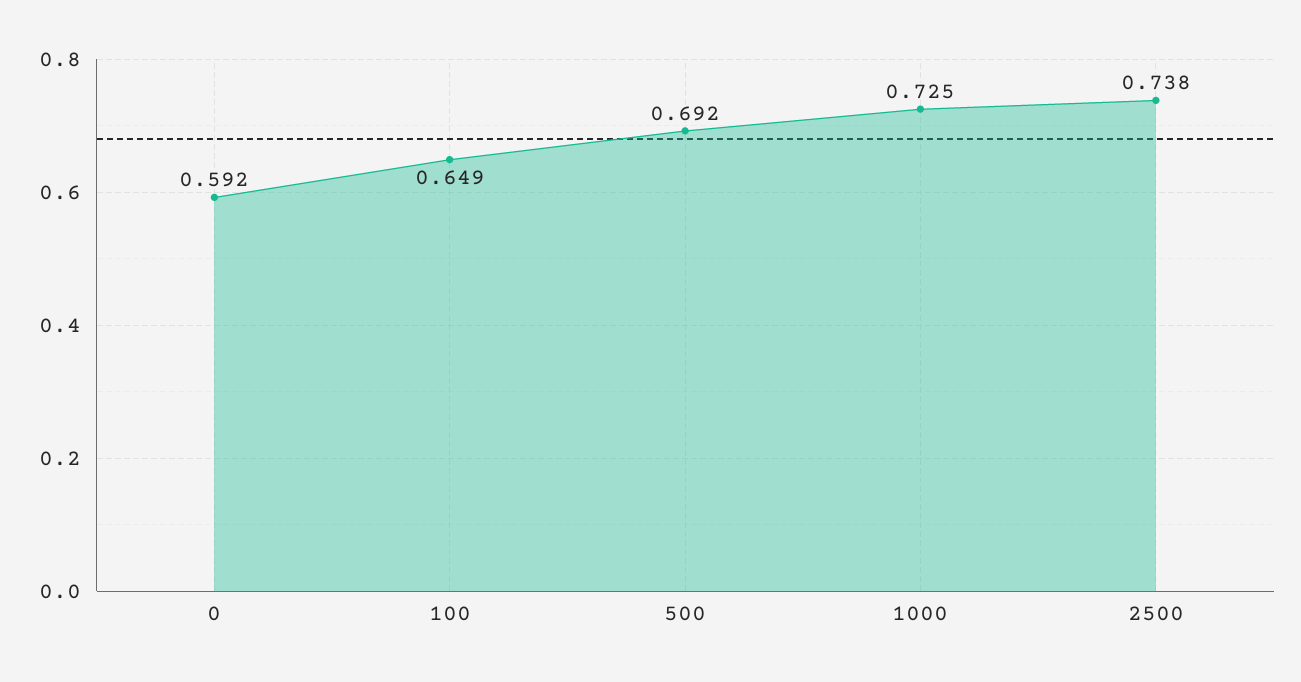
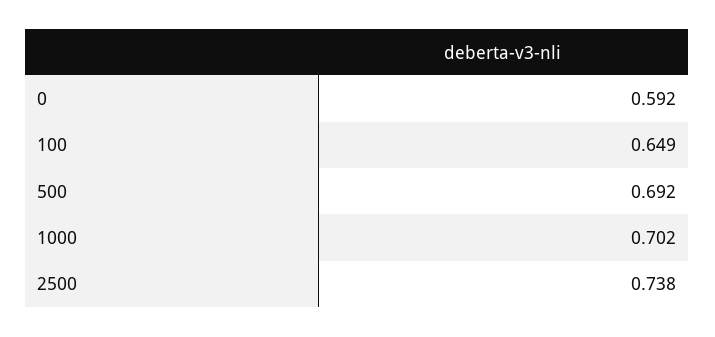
1000: 0.725 -> 0.702

